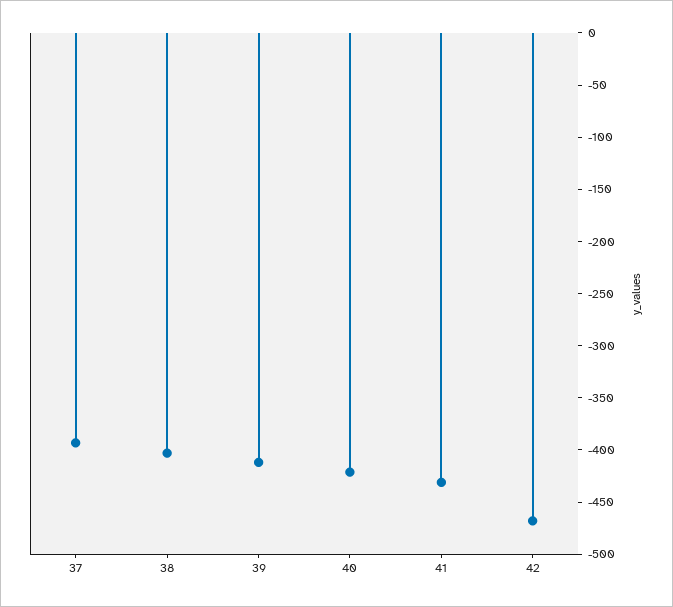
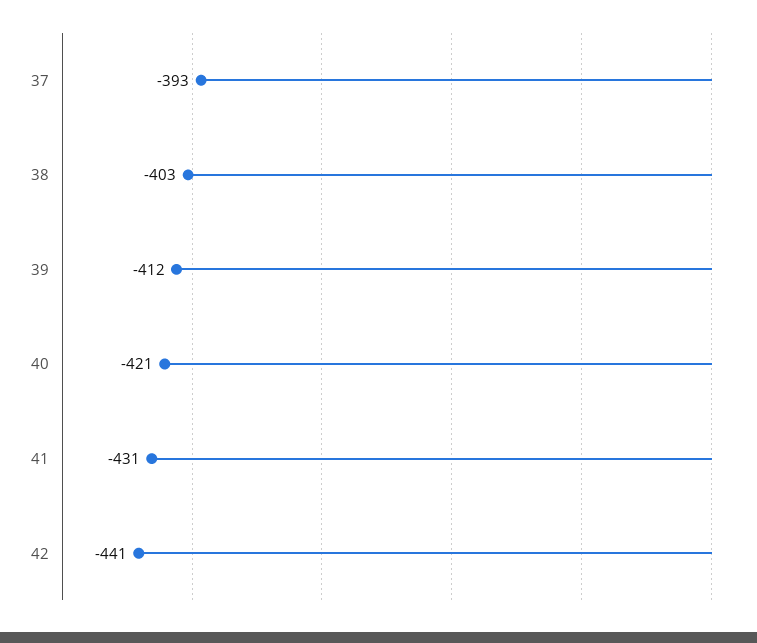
42: -470 -> -441

